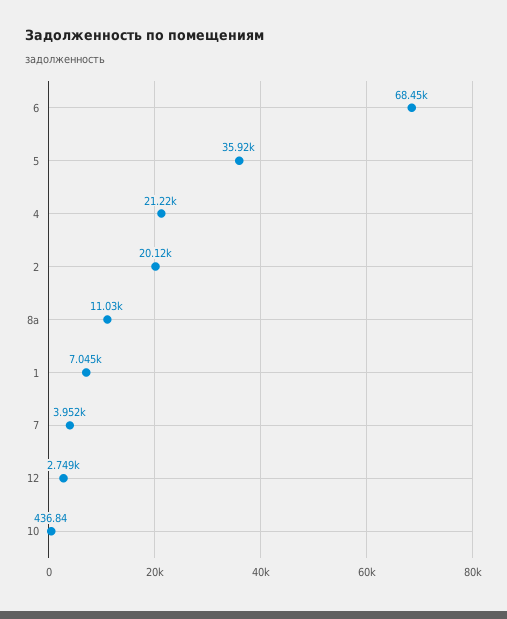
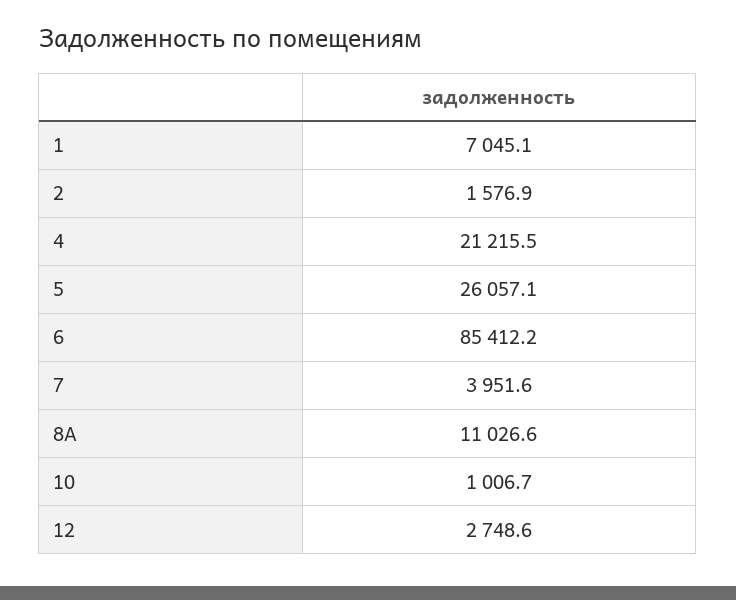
6: 68450 -> 85412.2
5: 35920 -> 26057.1
2: 20120 -> 1576.9
10: 436.84 -> 1006.7

